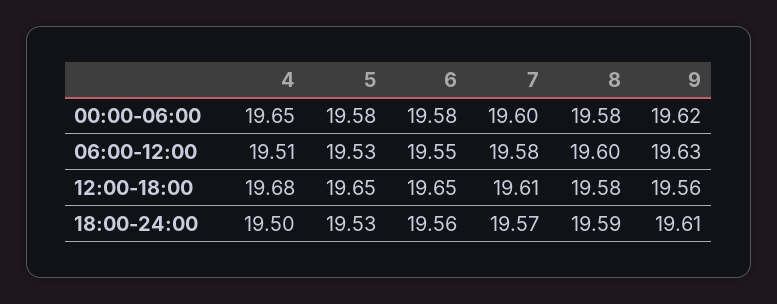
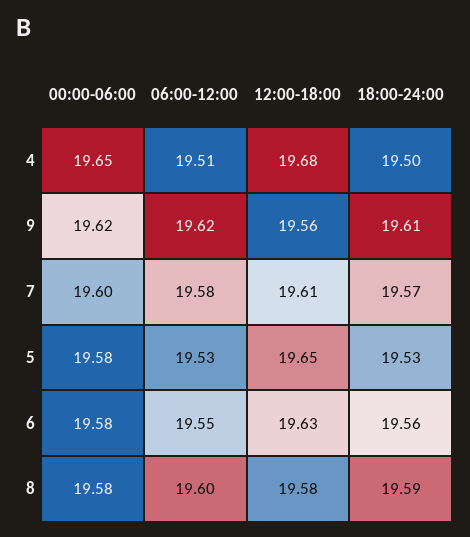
9, 06:00-12:00: 19.63 -> 19.62
6, 12:00-18:00: 19.65 -> 19.63

